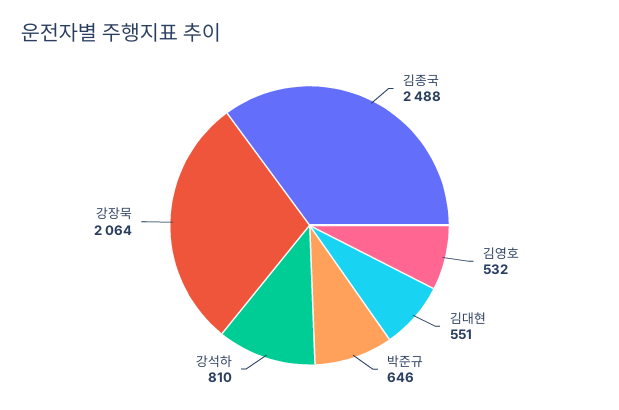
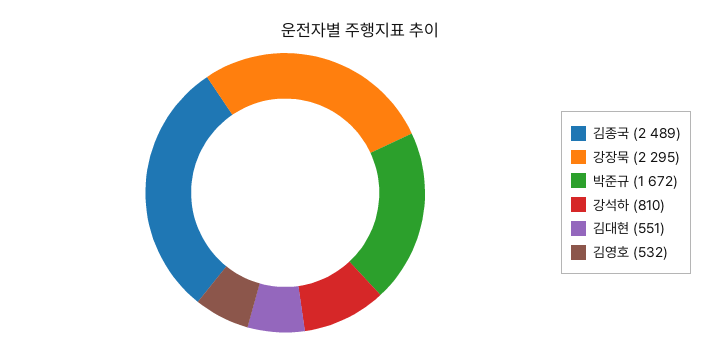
김종국: 2488 -> 2489
박준규: 646 -> 1672
강장묵: 2064 -> 2295

